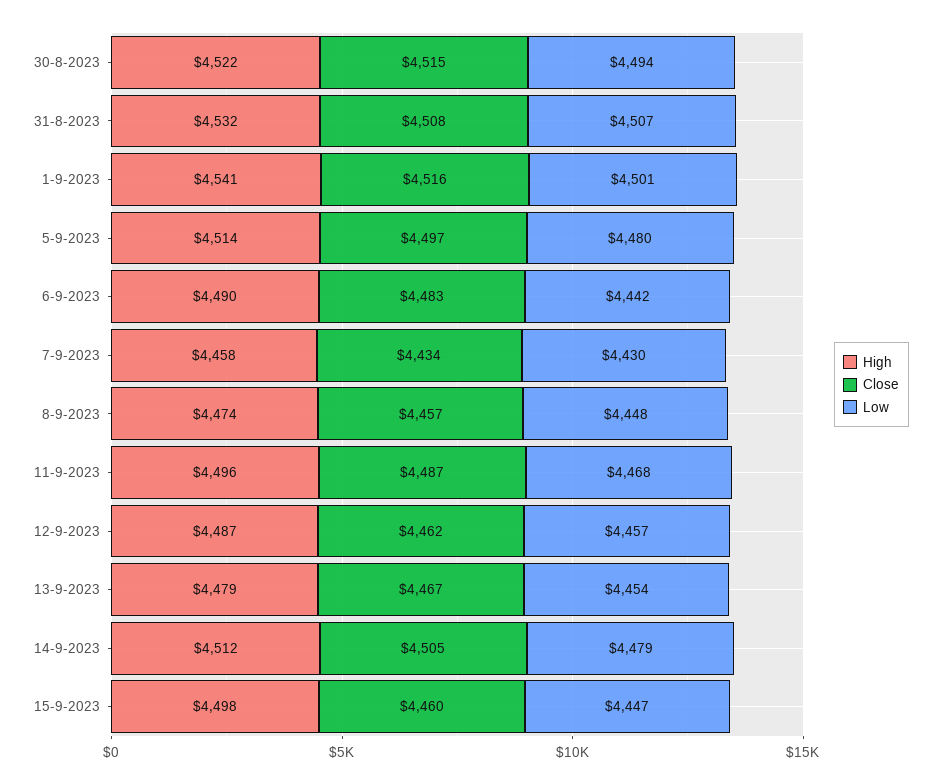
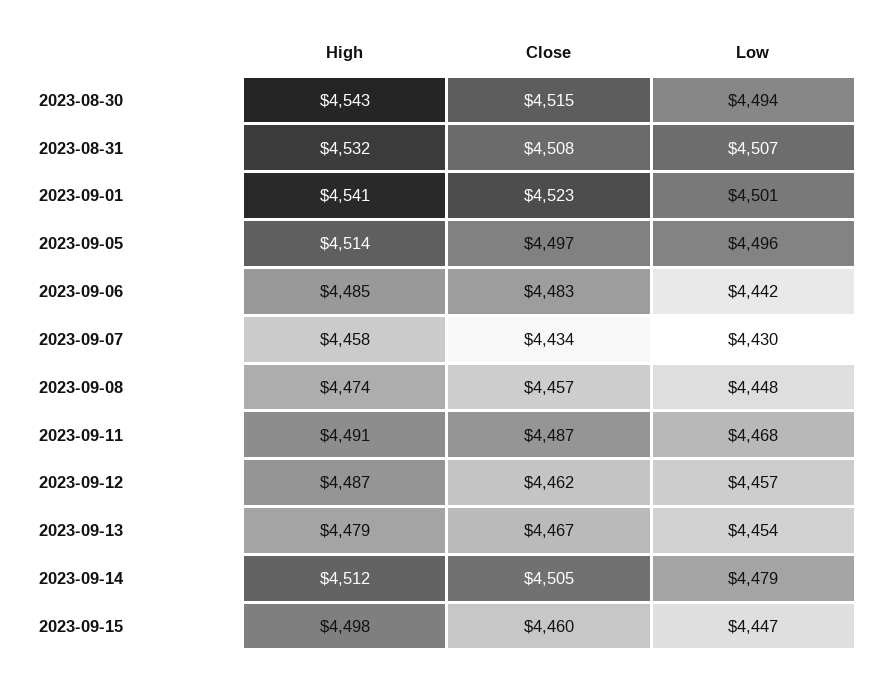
High, 30-8-2023: 4522 -> 4543
Close, 1-9-2023: 4516 -> 4523
Low, 5-9-2023: 4480 -> 4496
High, 6-9-2023: 4490 -> 4485
High, 11-9-2023: 4496 -> 4491

